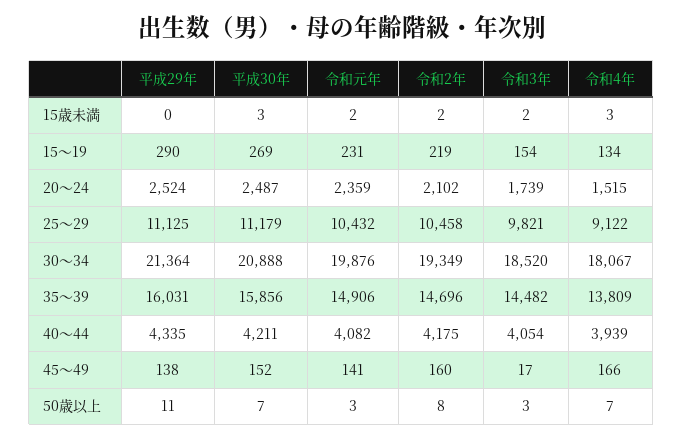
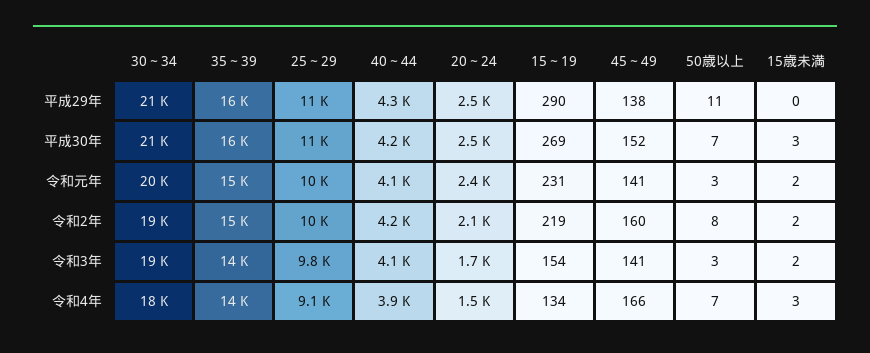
令和3年, 45～49: 17 -> 141

